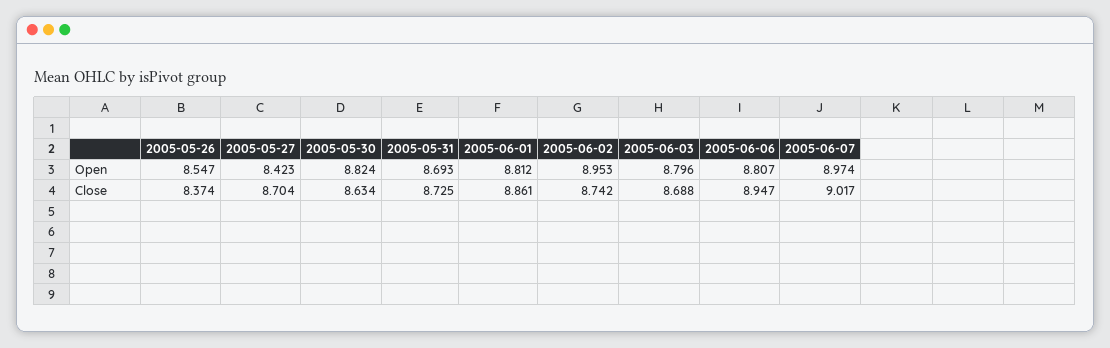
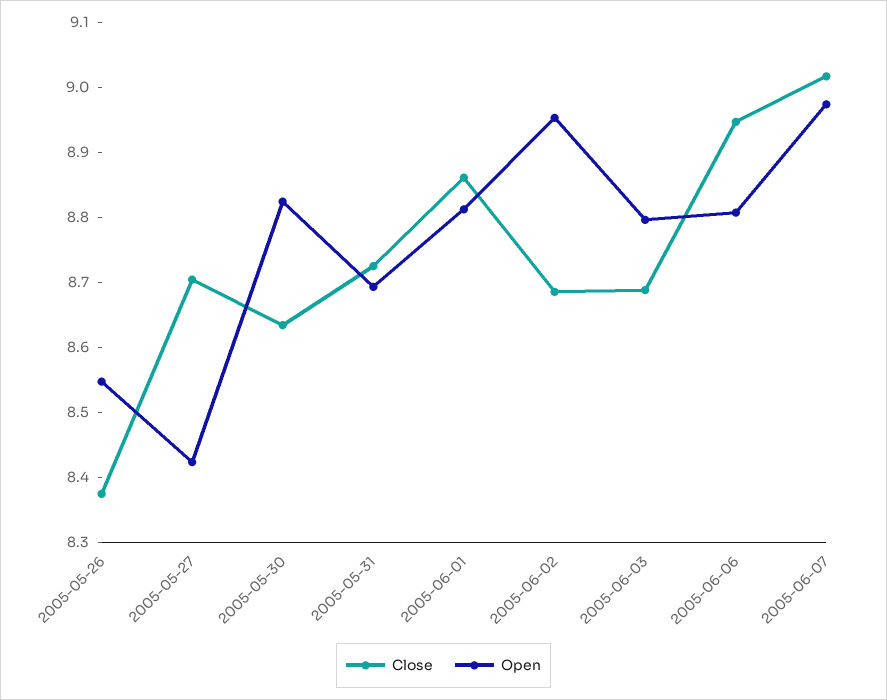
Close, 2005-06-02: 8.742 -> 8.68

